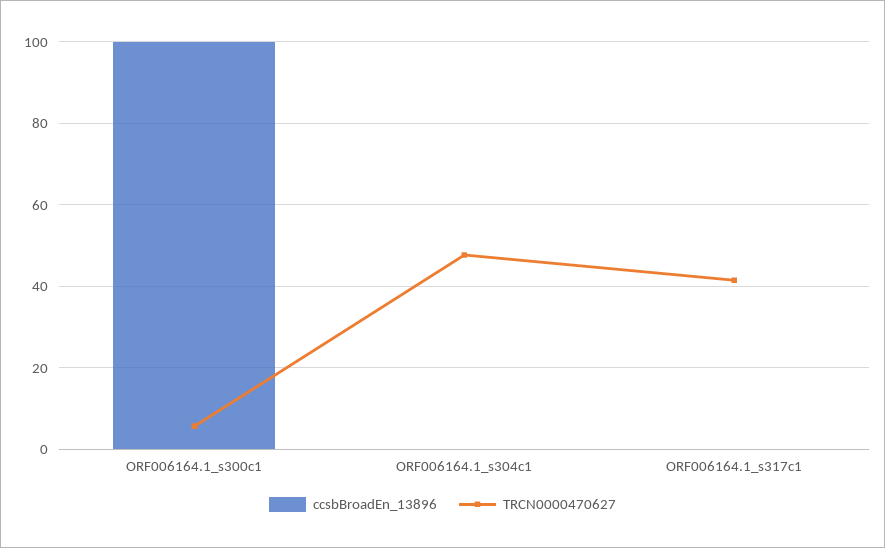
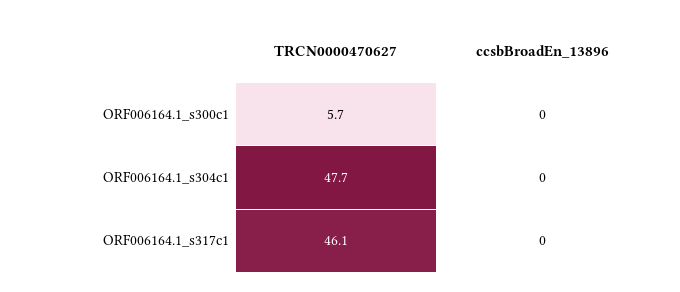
ccsbBroadEn_13896, ORF006164.1_s300c1: 100 -> 0
TRCN0000470627, ORF006164.1_s317c1: 42 -> 46.1

